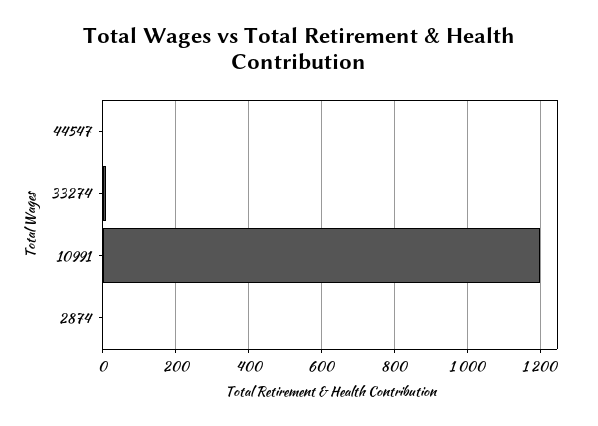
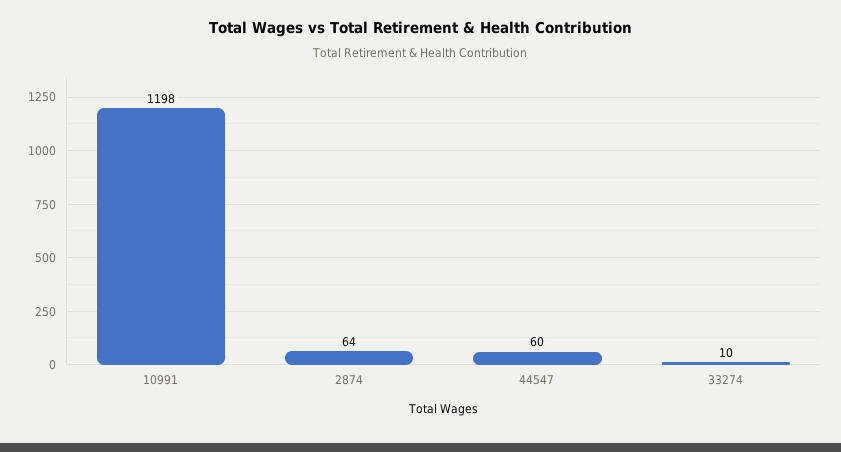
44547: 0 -> 60
2874: 0 -> 64

